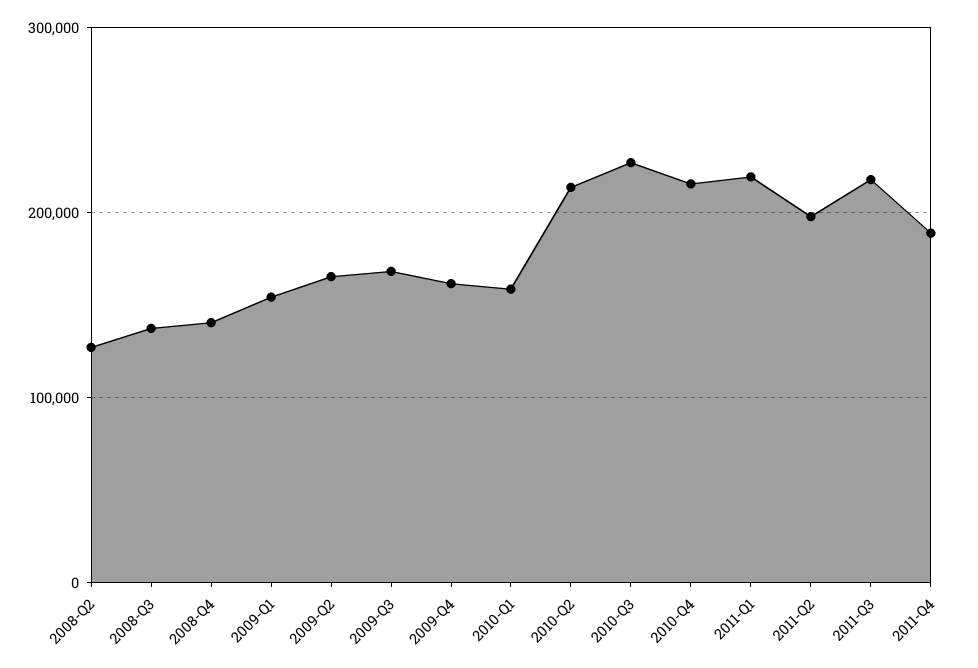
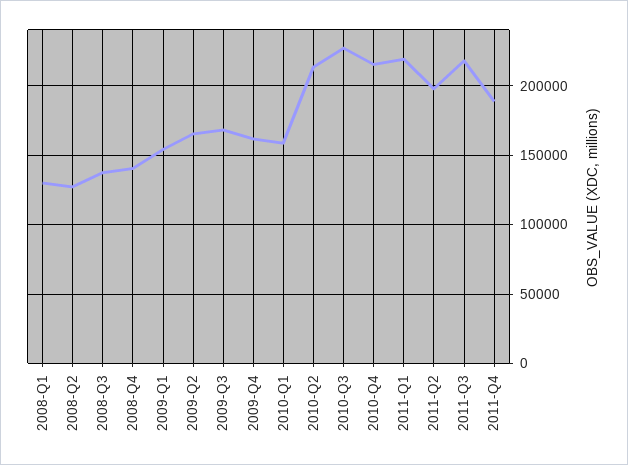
2008-Q1: none -> 130000

